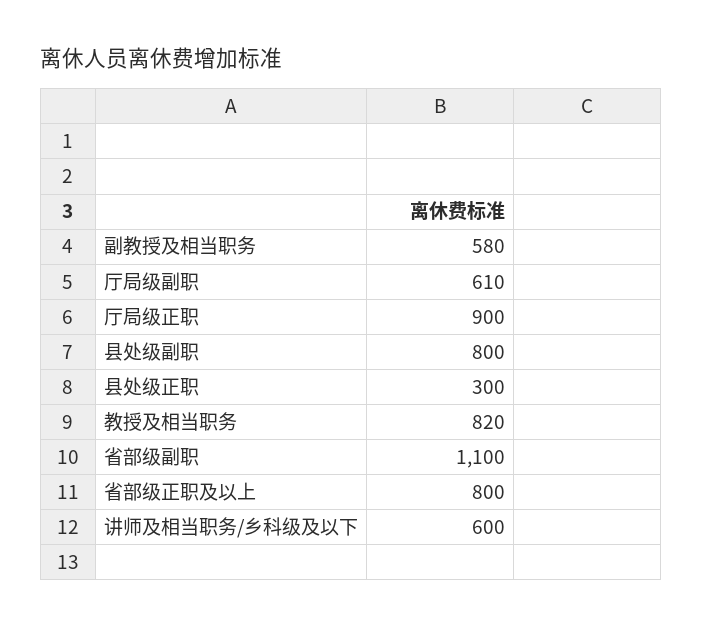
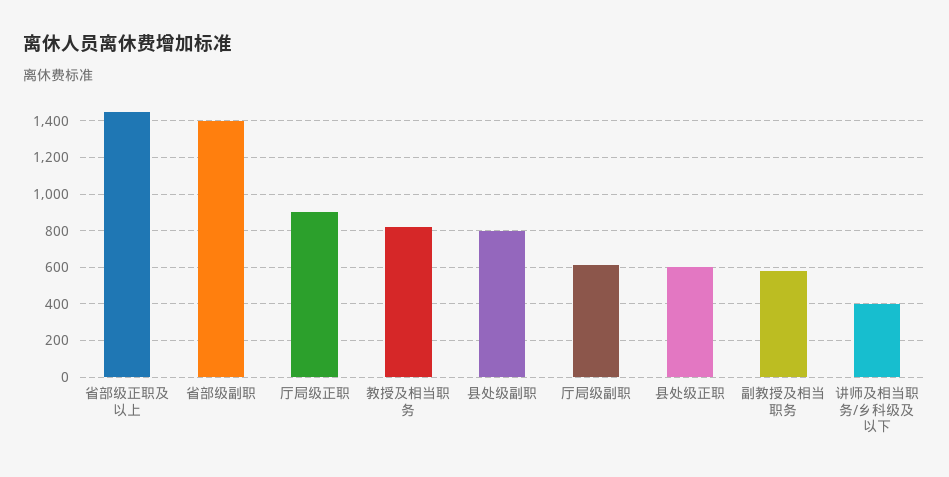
县处级正职: 300 -> 600
省部级副职: 1100 -> 1400
省部级正职及以上: 800 -> 1450
讲师及相当职务/乡科级及以下: 600 -> 400

